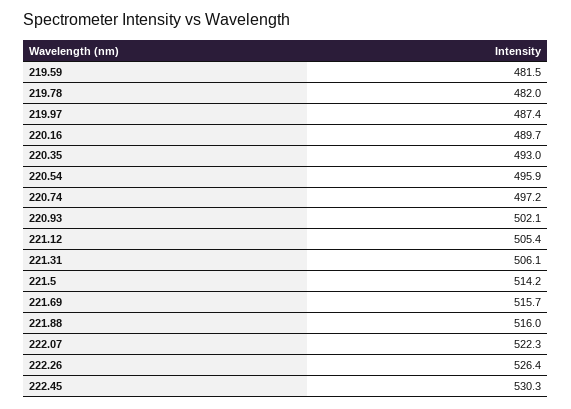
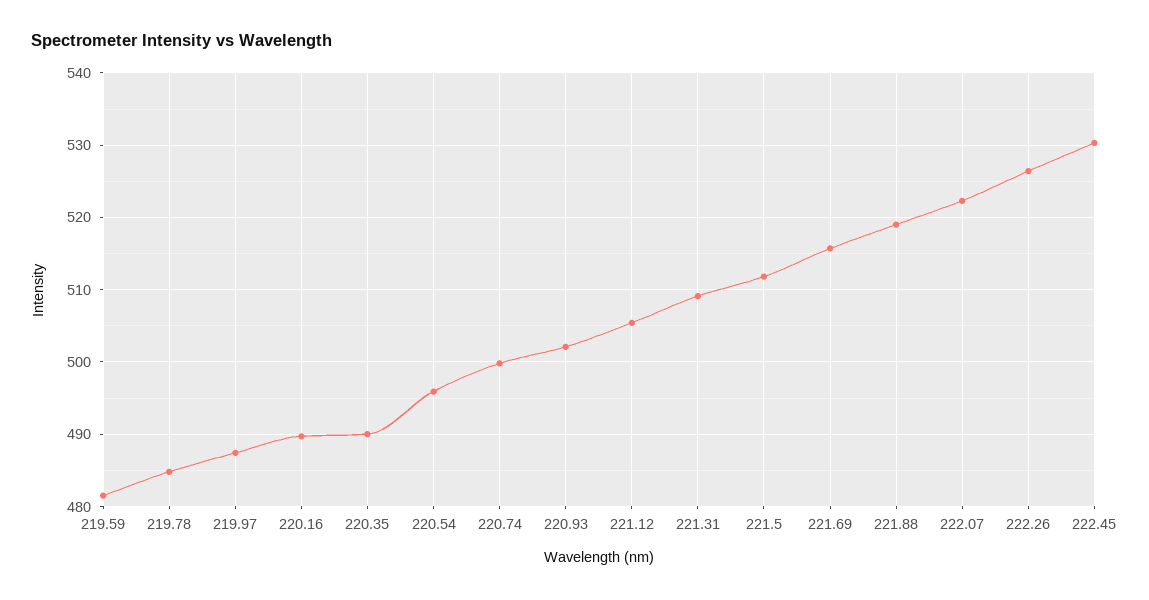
219.78: 482 -> 485
220.35: 493 -> 490
220.74: 497.2 -> 500
221.31: 506.1 -> 509
221.5: 514.2 -> 512
221.88: 516 -> 519

